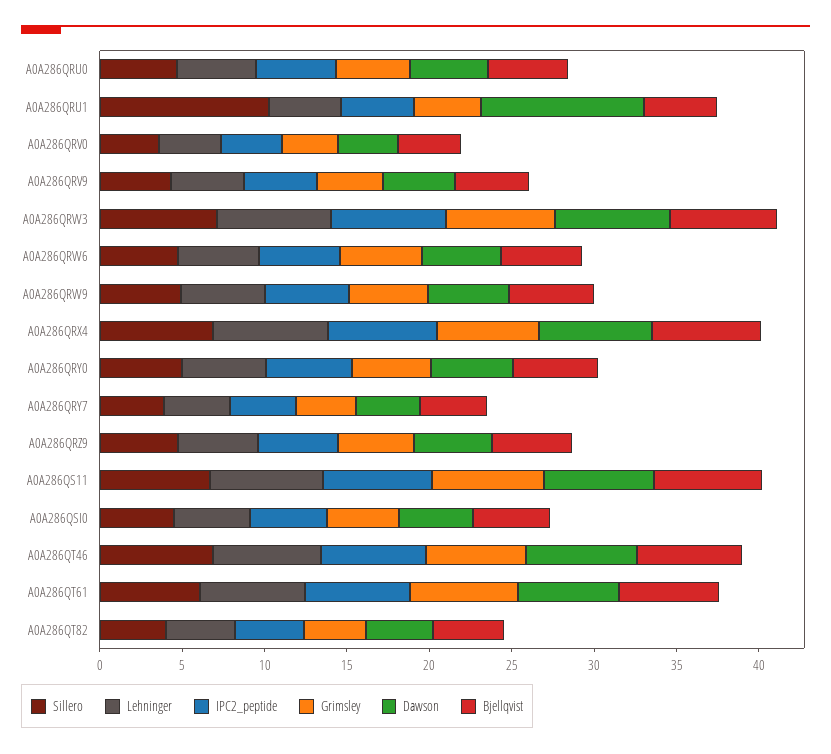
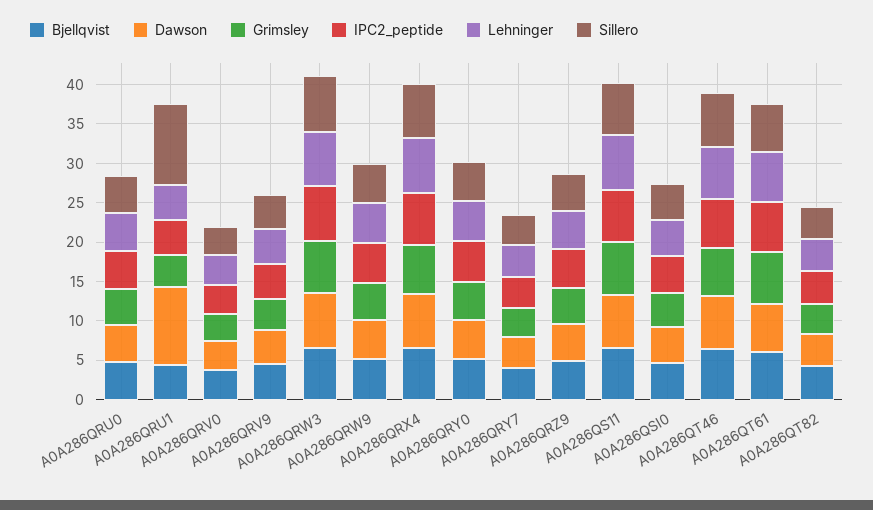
Sillero, A0A286QRW6: 5 -> none
Lehninger, A0A286QRW6: 5 -> none
IPC2_peptide, A0A286QRW6: 5 -> none
Grimsley, A0A286QRW6: 5 -> none
Dawson, A0A286QRW6: 5 -> none
Bjellqvist, A0A286QRW6: 5 -> none

